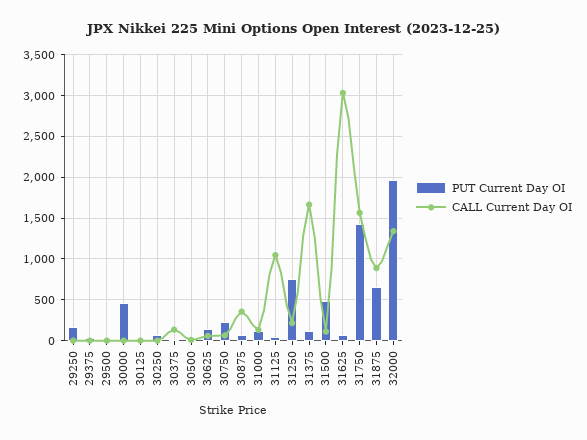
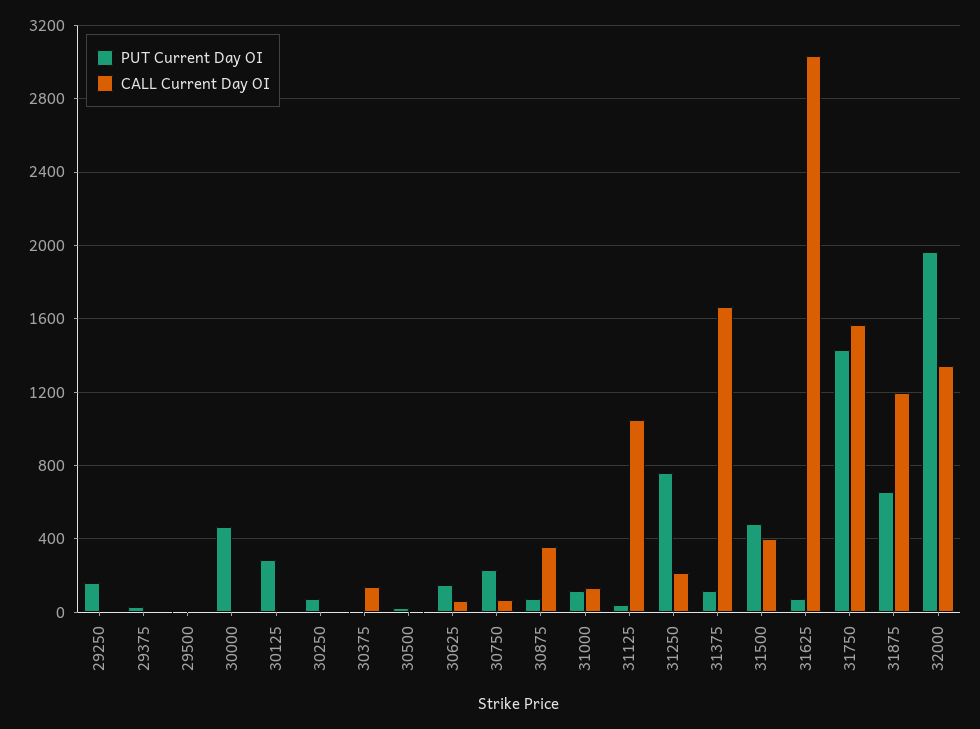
PUT Current Day OI, 30125: 0 -> 300
CALL Current Day OI, 31500: 100 -> 400
CALL Current Day OI, 31875: 900 -> 1200

